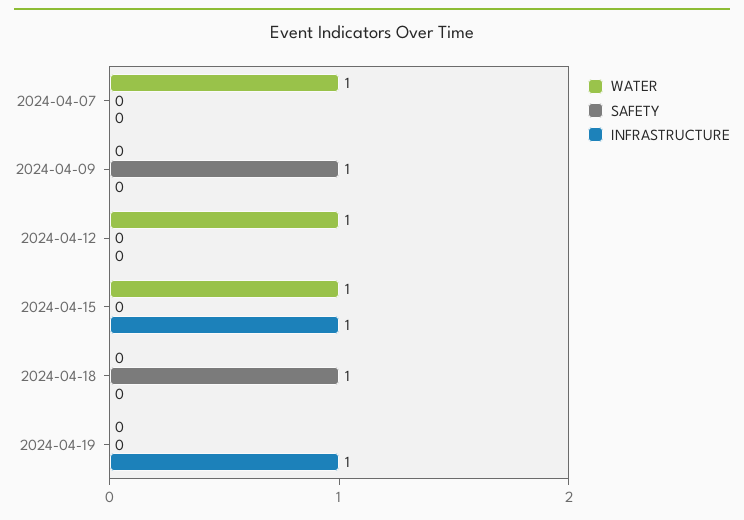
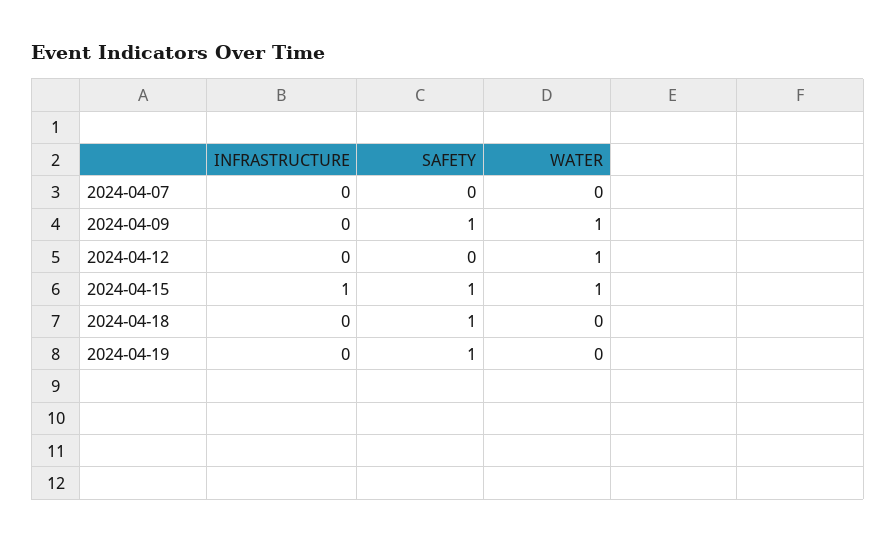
WATER, 2024-04-07: 1 -> 0
WATER, 2024-04-09: 0 -> 1
SAFETY, 2024-04-15: 0 -> 1
SAFETY, 2024-04-19: 0 -> 1
INFRASTRUCTURE, 2024-04-19: 1 -> 0

